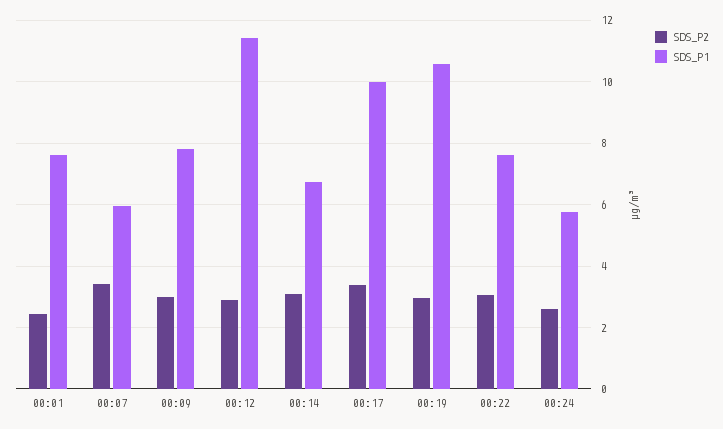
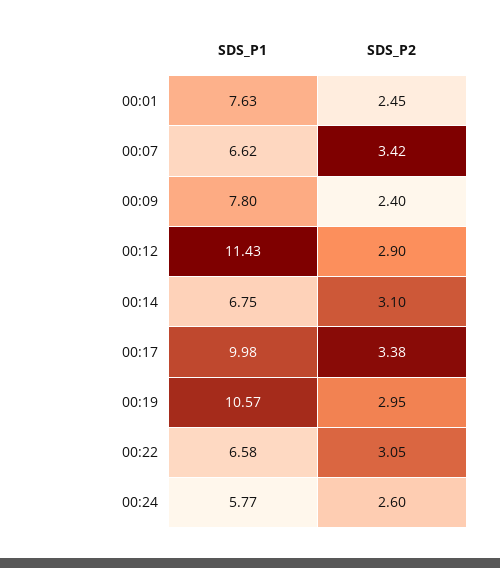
SDS_P1, 00:07: 6 -> 6.62
SDS_P2, 00:09: 3 -> 2.4
SDS_P1, 00:22: 7.6 -> 6.58

